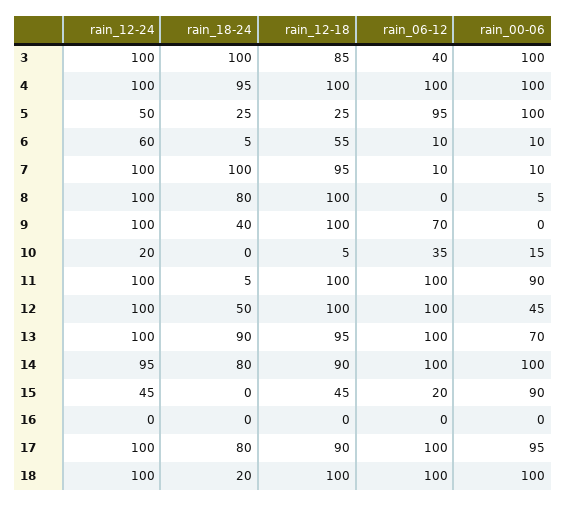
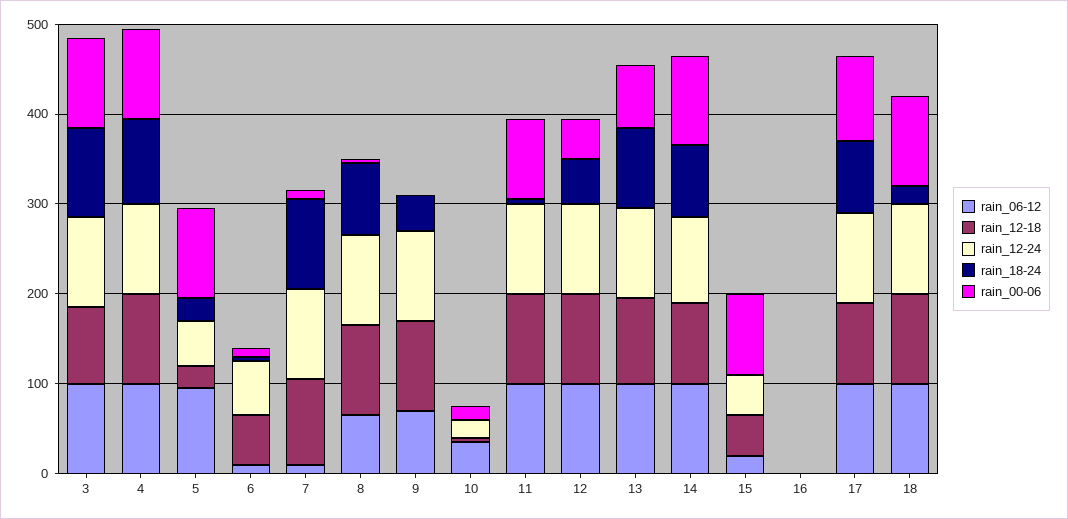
rain_06-12, 3: 40 -> 100
rain_06-12, 8: 0 -> 60

